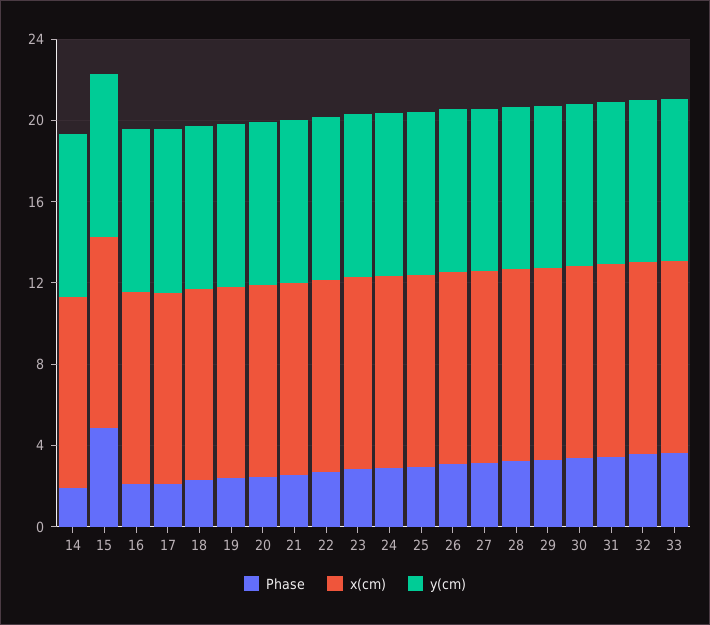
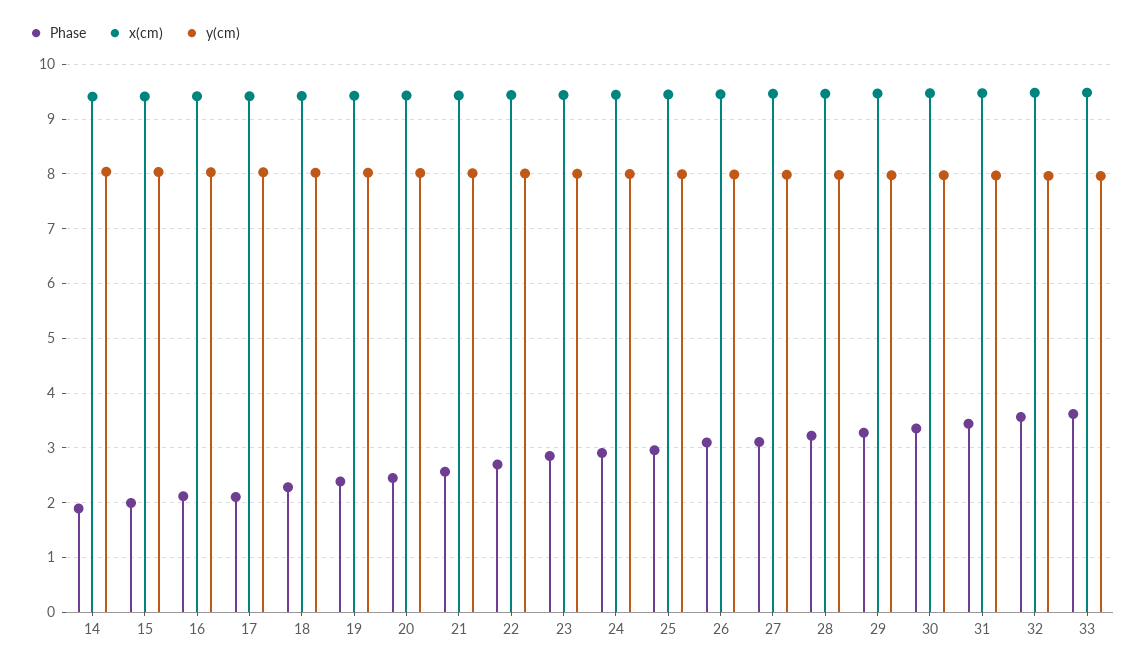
Phase, 15: 5 -> 2

